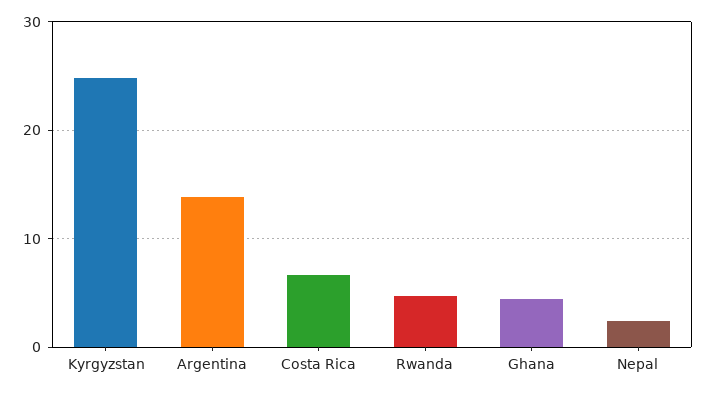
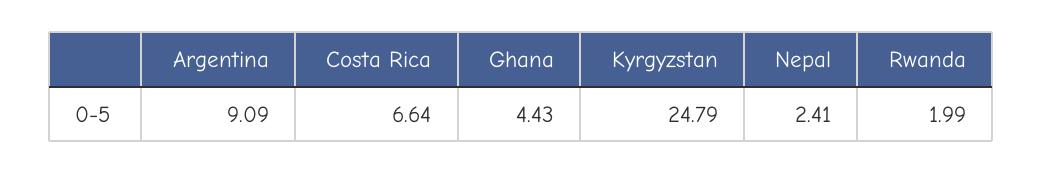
Argentina: 14 -> 9.09
Rwanda: 5 -> 1.99

